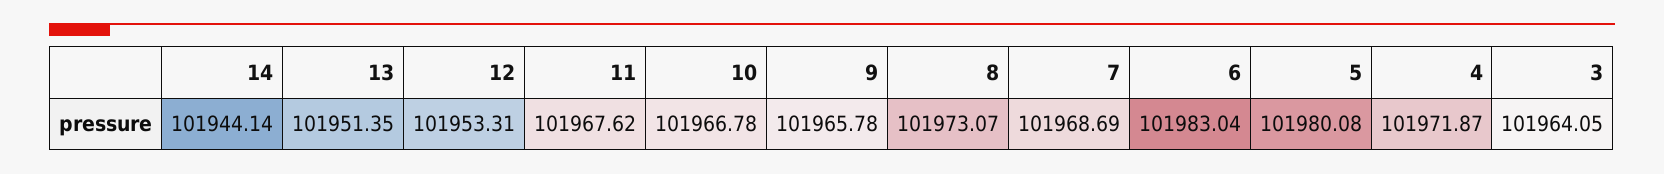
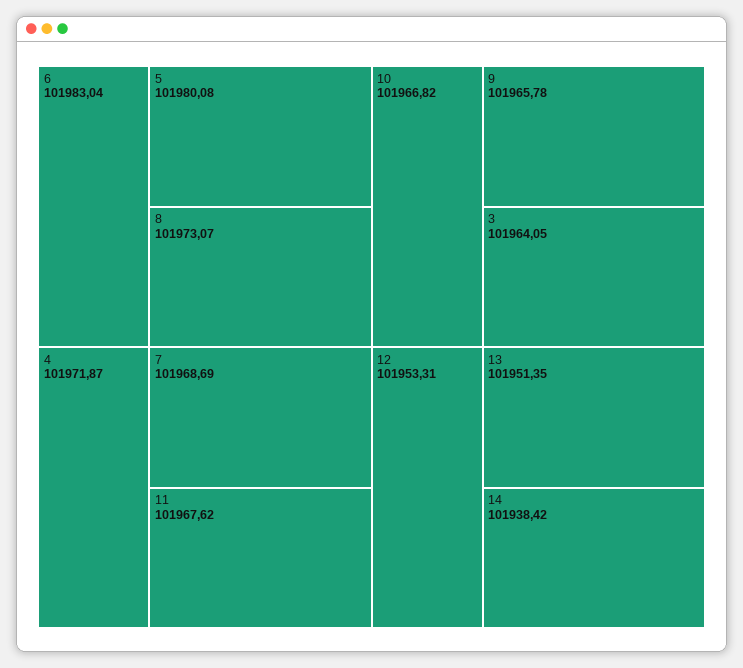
14: 101944.14 -> 101938.42
10: 101966.78 -> 101966.82

